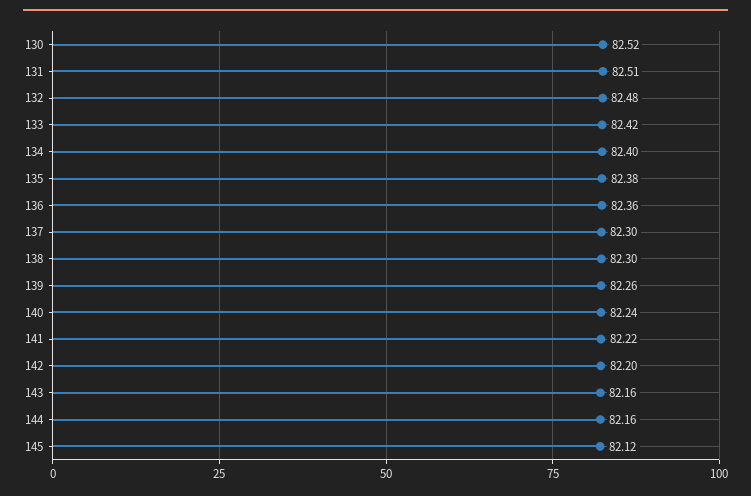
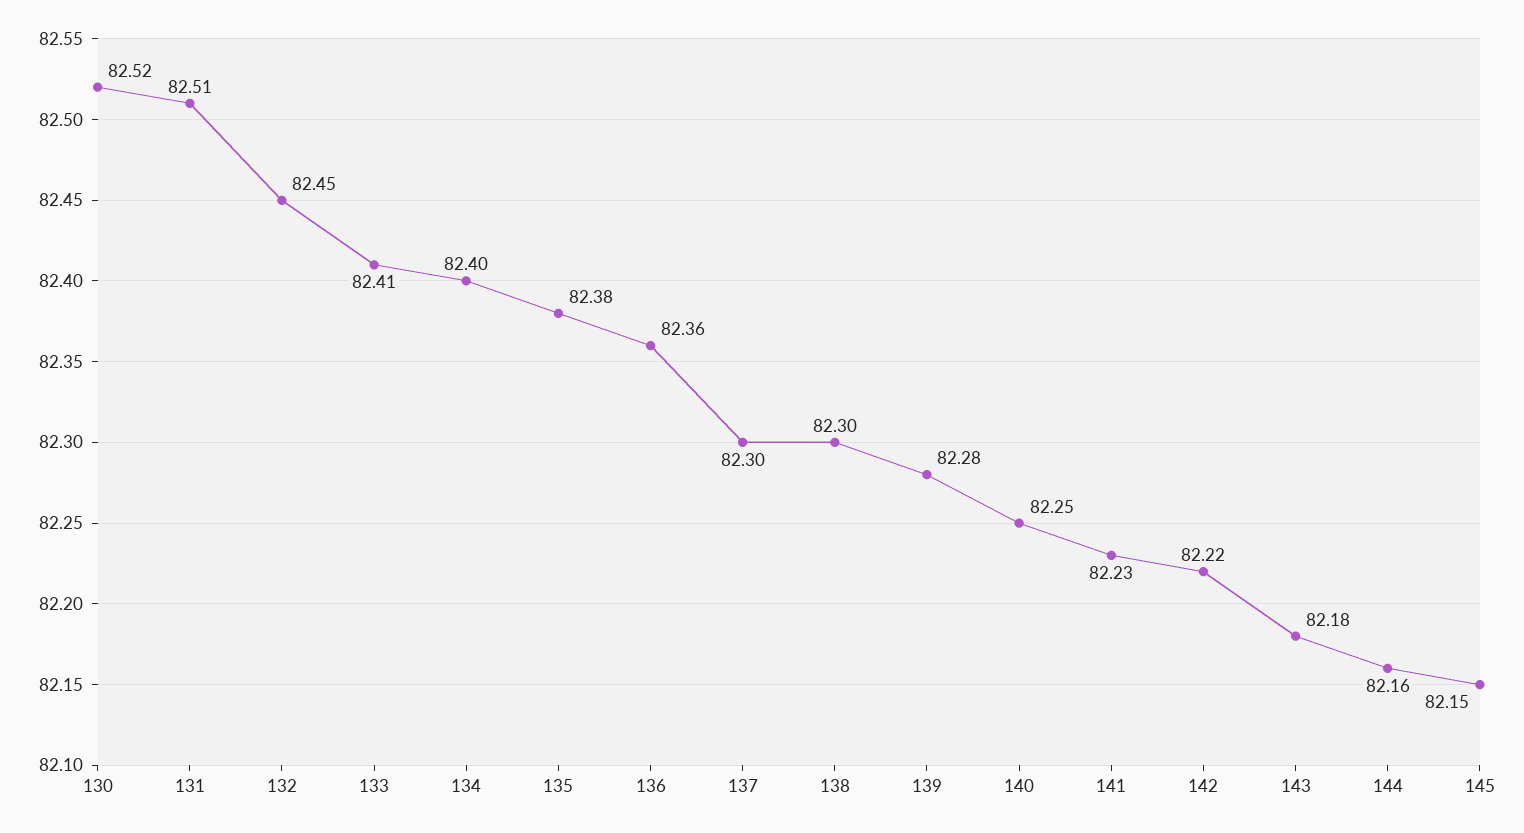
132: 82.48 -> 82.45
133: 82.42 -> 82.41
139: 82.26 -> 82.28
140: 82.24 -> 82.25
141: 82.22 -> 82.23
142: 82.2 -> 82.22
143: 82.16 -> 82.18
145: 82.12 -> 82.15

